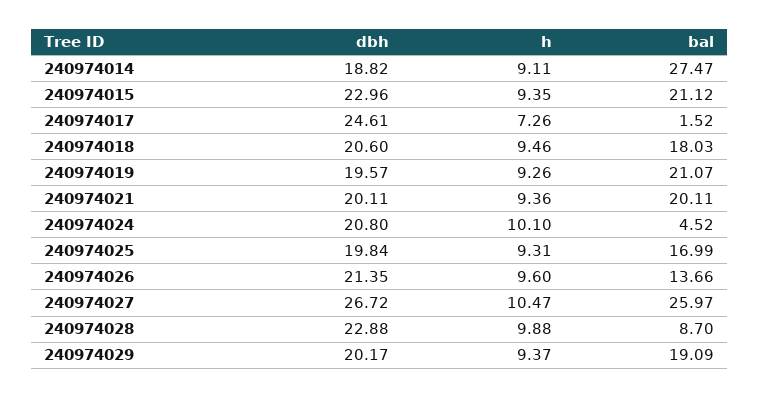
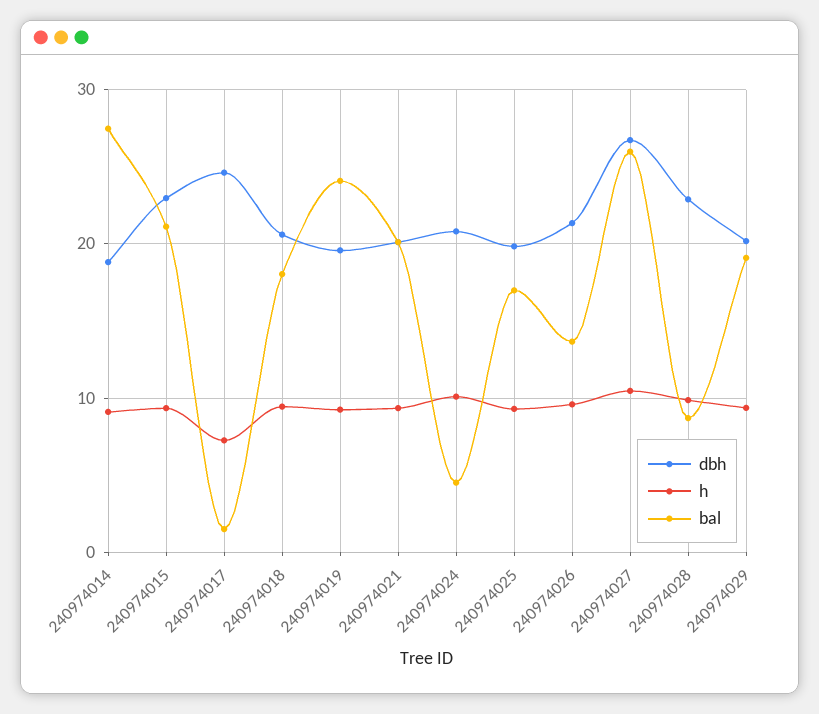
bal, 240974019: 21.07 -> 24

